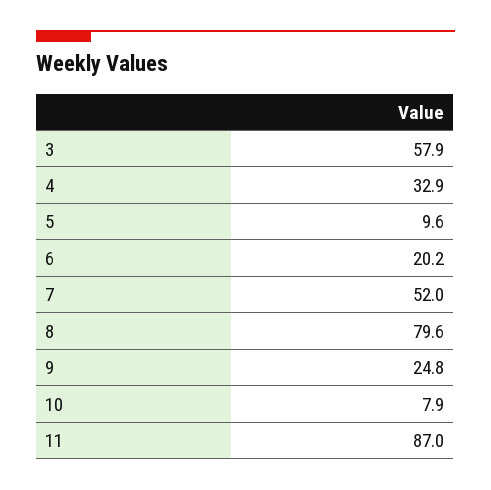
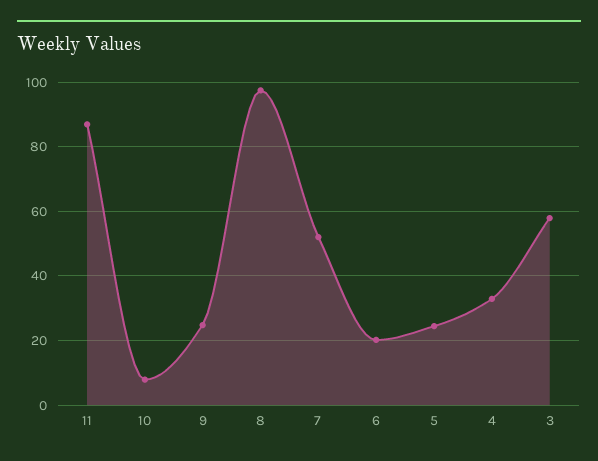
5: 9.6 -> 24
8: 79.6 -> 98

